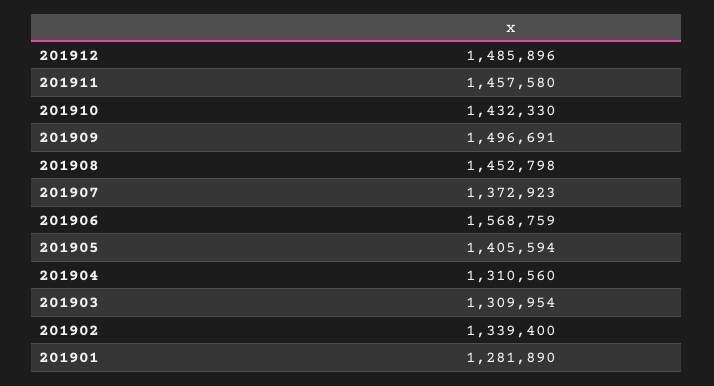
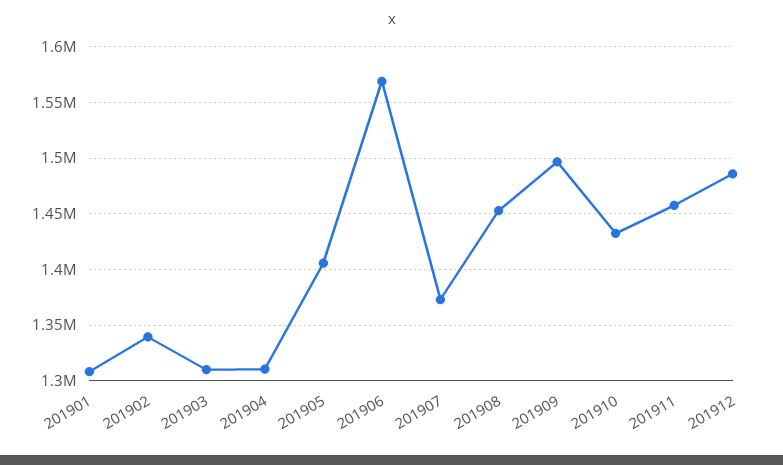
201901: 1281890 -> 1310000

